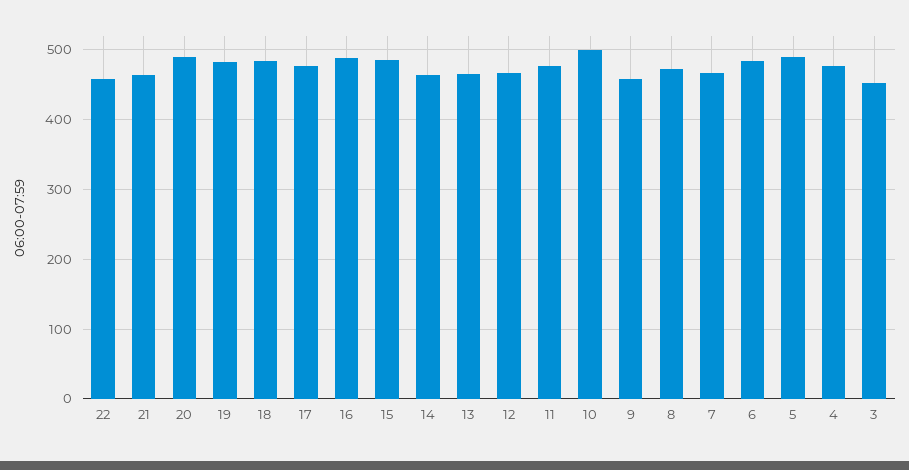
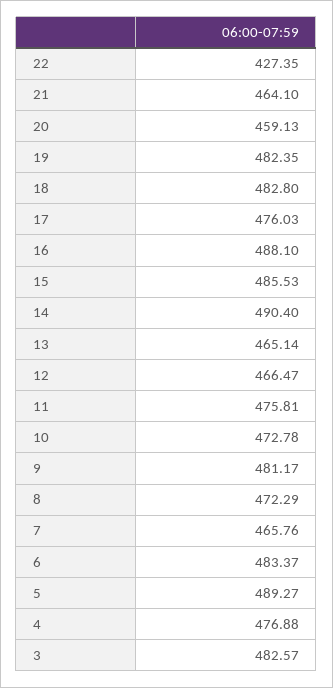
22: 460 -> 427.35
20: 490 -> 459.13
14: 460 -> 490.4
10: 500 -> 472.78
9: 460 -> 481.17
3: 450 -> 482.57

